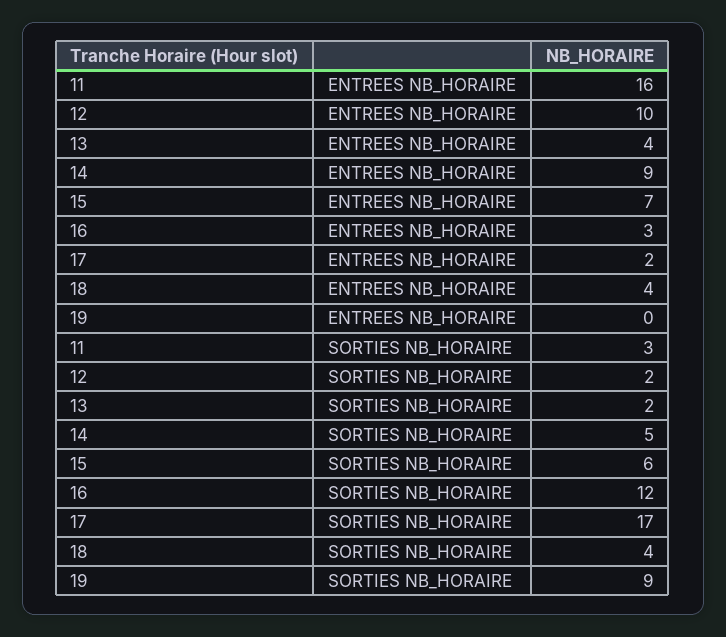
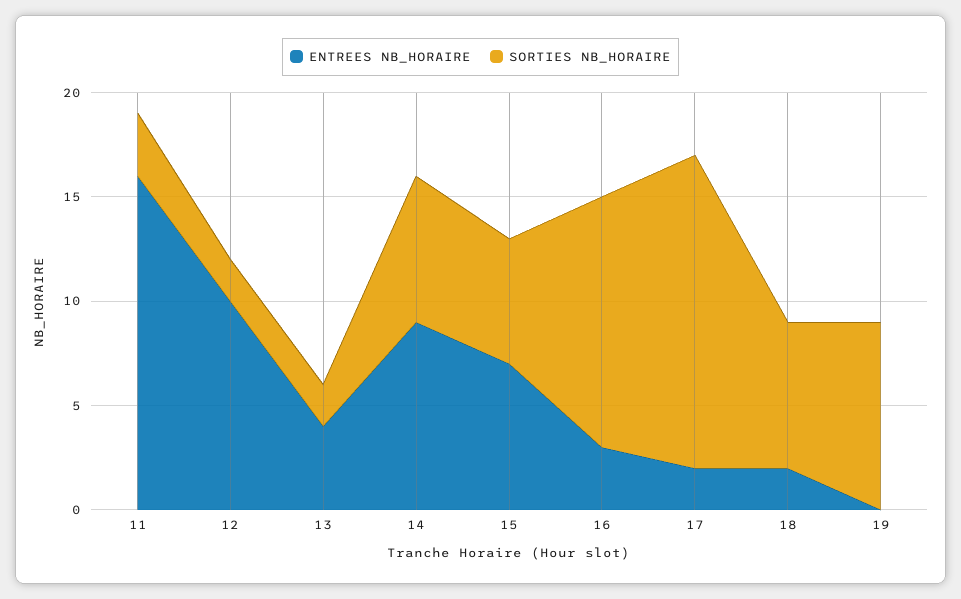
ENTREES NB_HORAIRE, 18: 4 -> 2
SORTIES NB_HORAIRE, 14: 5 -> 7
SORTIES NB_HORAIRE, 17: 17 -> 15
SORTIES NB_HORAIRE, 18: 4 -> 7

